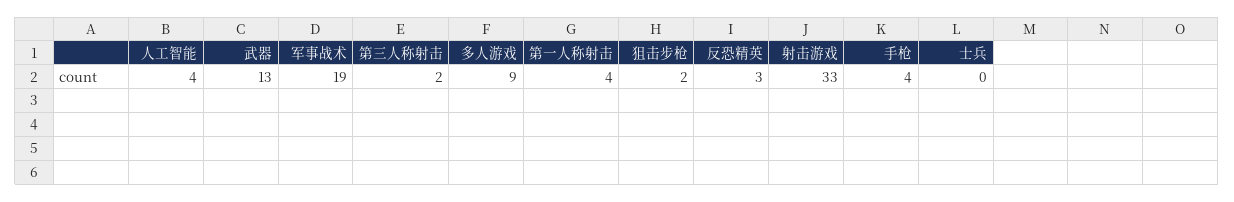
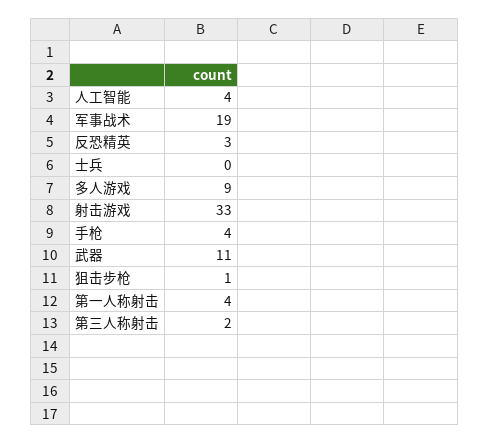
武器: 13 -> 11
狙击步枪: 2 -> 1

